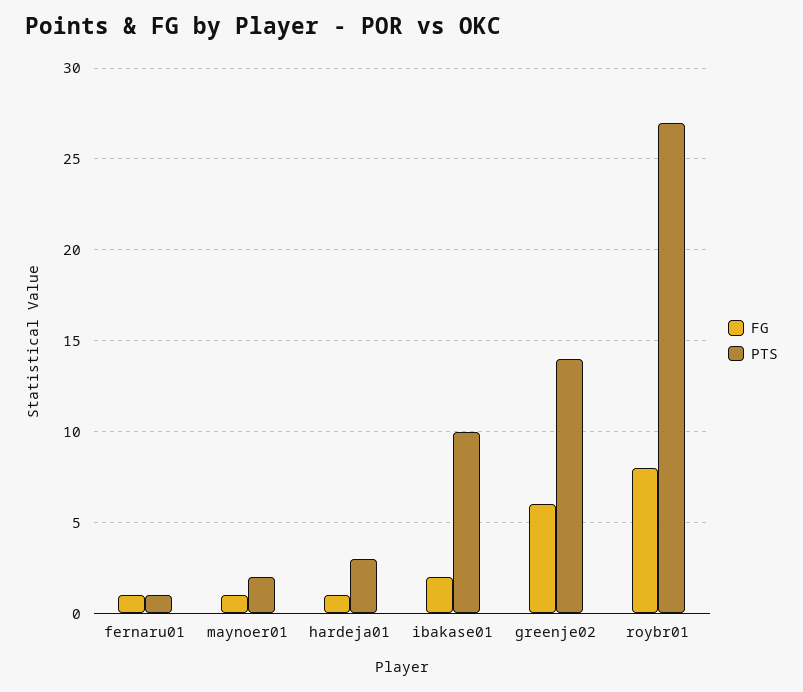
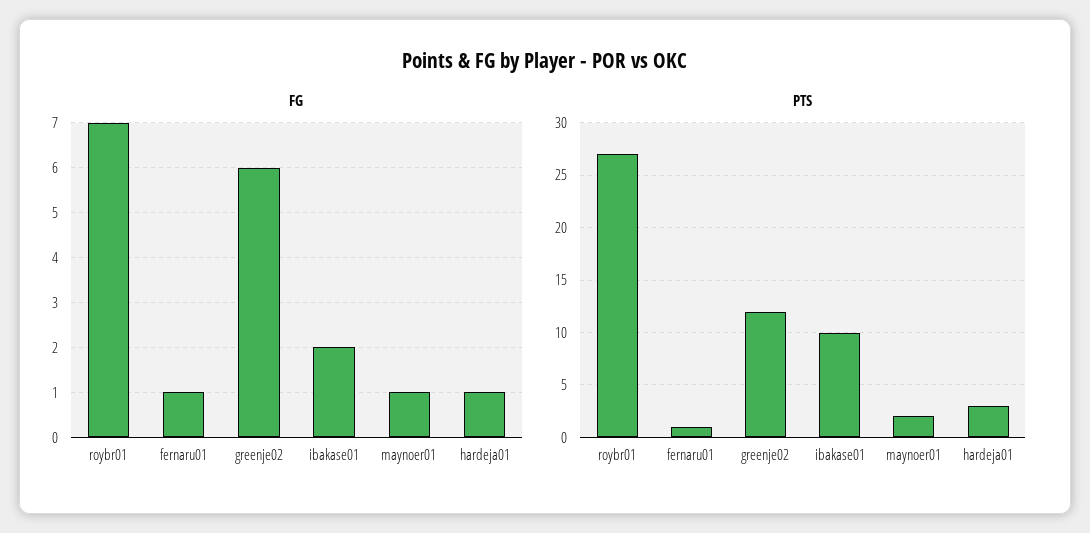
PTS, greenje02: 14 -> 12
FG, roybr01: 8 -> 7

